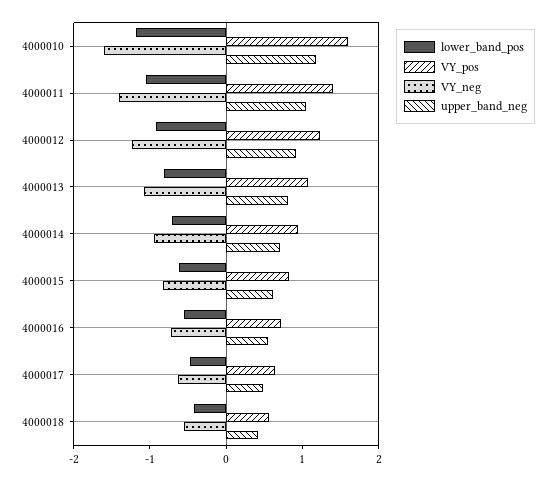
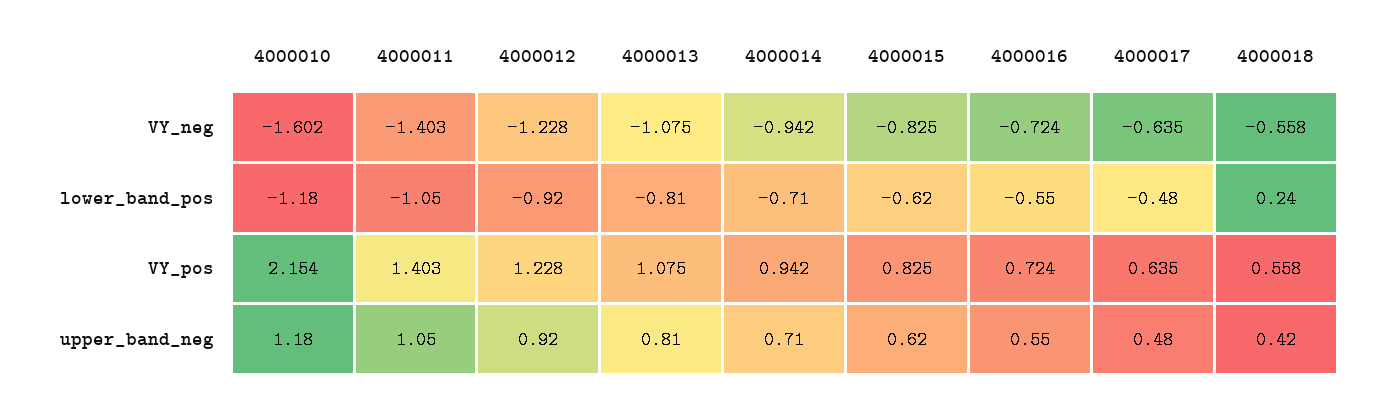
VY_pos, 4000010: 1.6 -> 2.154
lower_band_pos, 4000018: -0.4 -> 0.24

